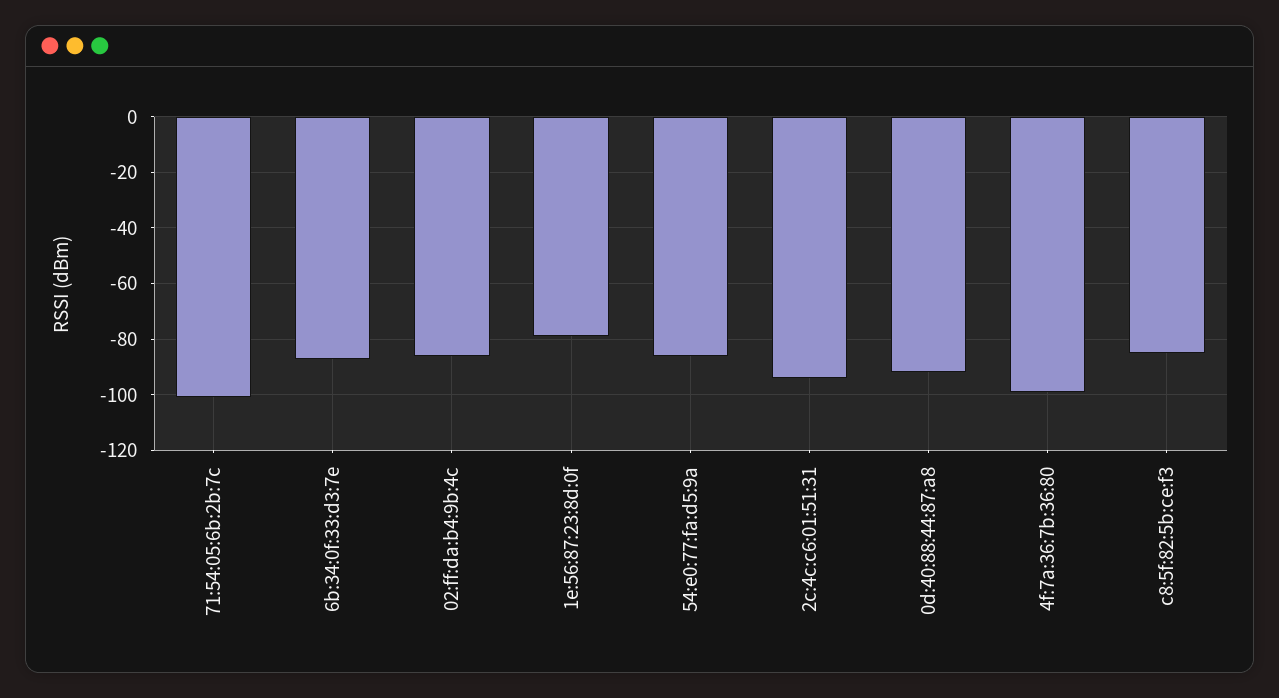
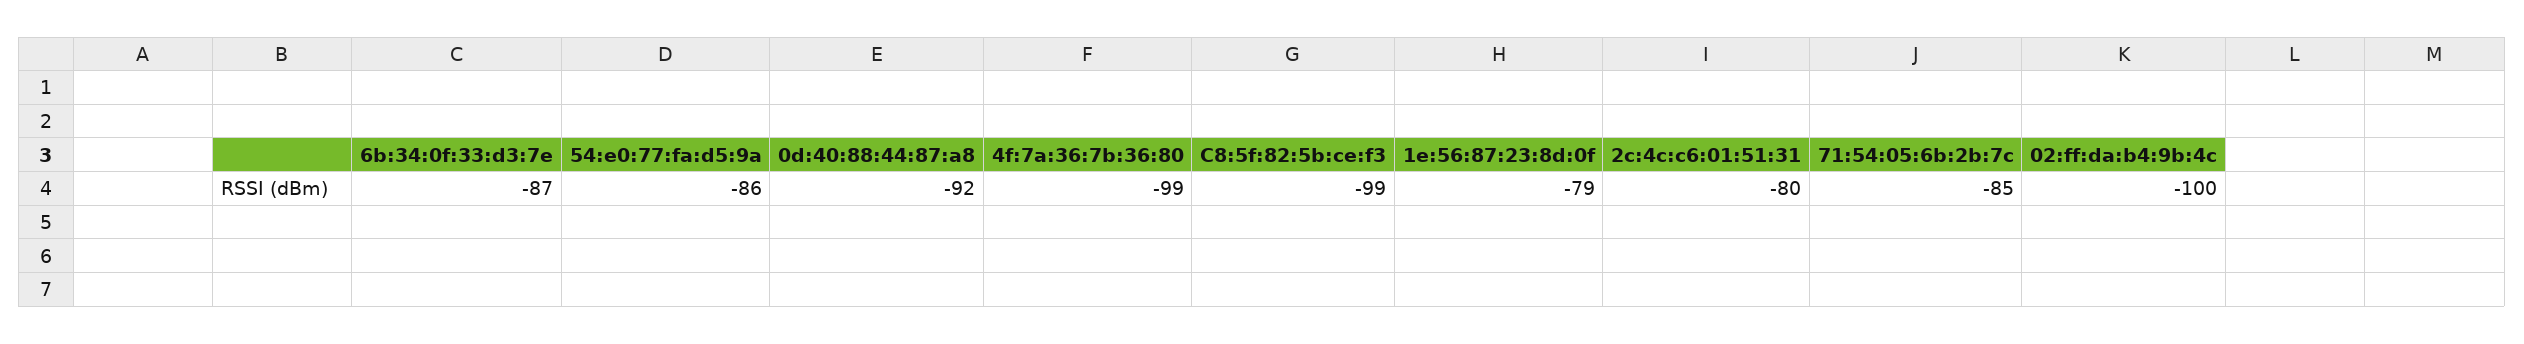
71:54:05:6b:2b:7c: -100 -> -85
02:ff:da:b4:9b:4c: -85 -> -100
2c:4c:c6:01:51:31: -95 -> -80
c8:5f:82:5b:ce:f3: -85 -> -99

